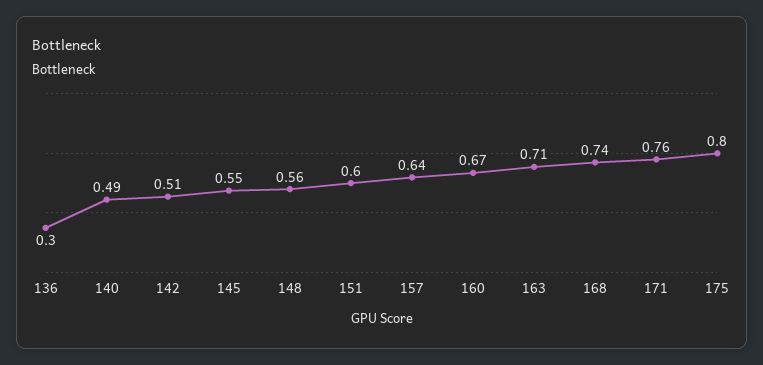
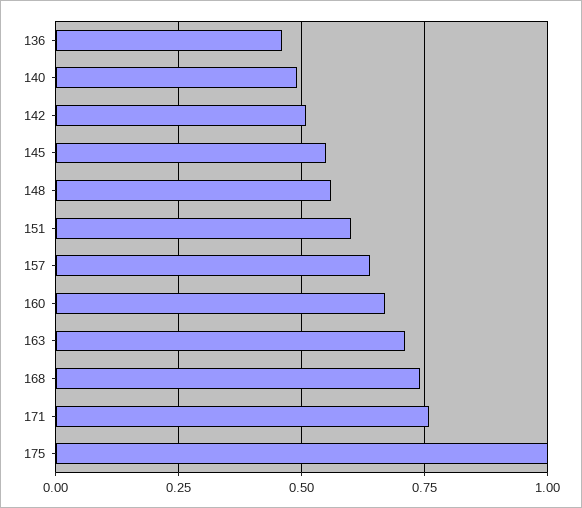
136: 0.3 -> 0.45
175: 0.8 -> 1

